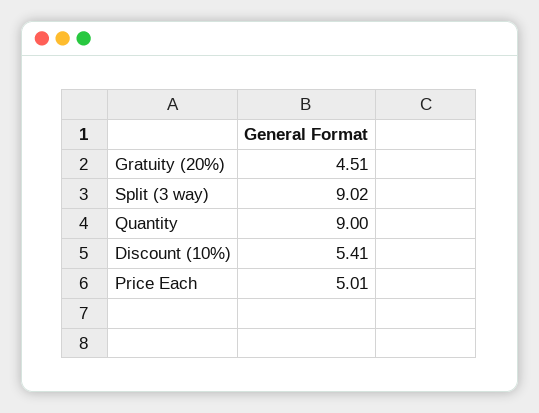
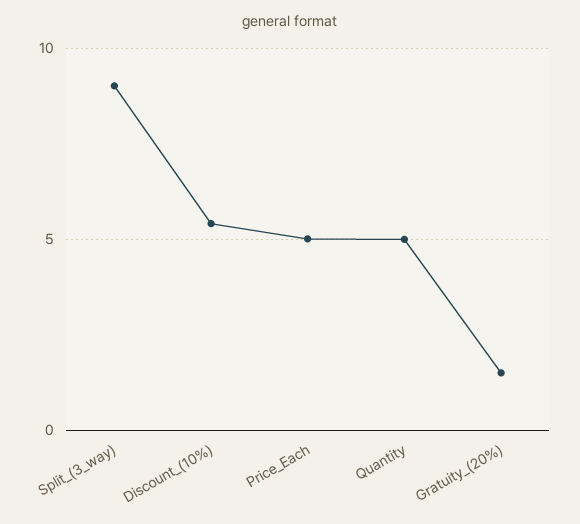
Gratuity (20%): 4.51 -> 1.5
Quantity: 9 -> 5

